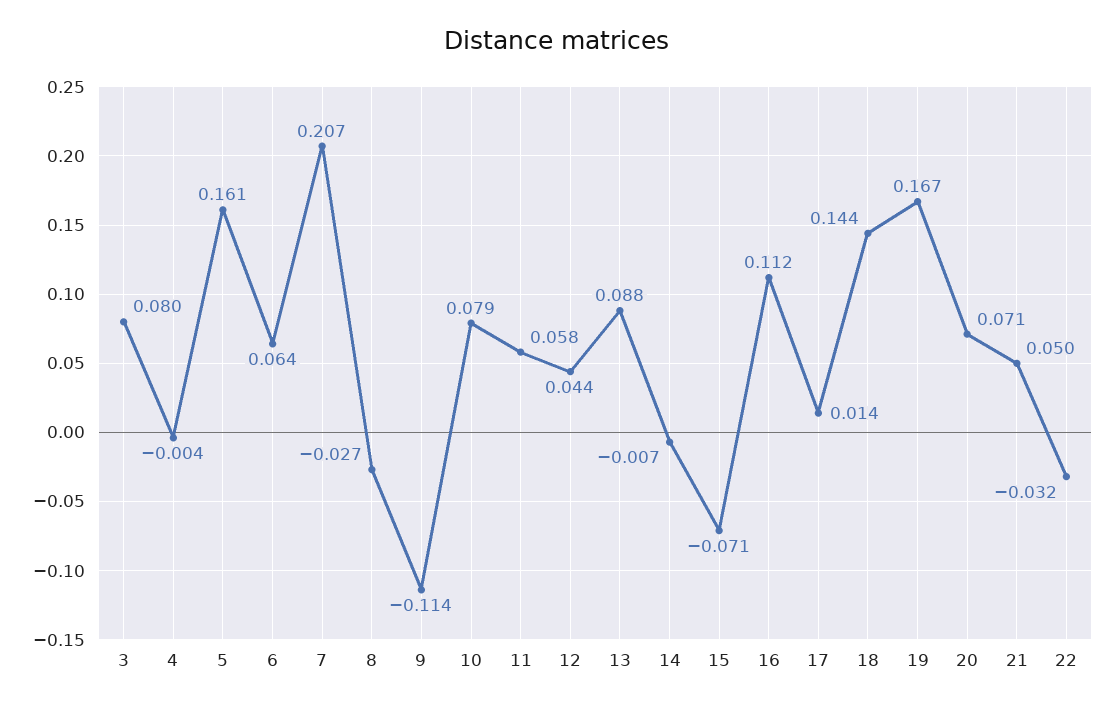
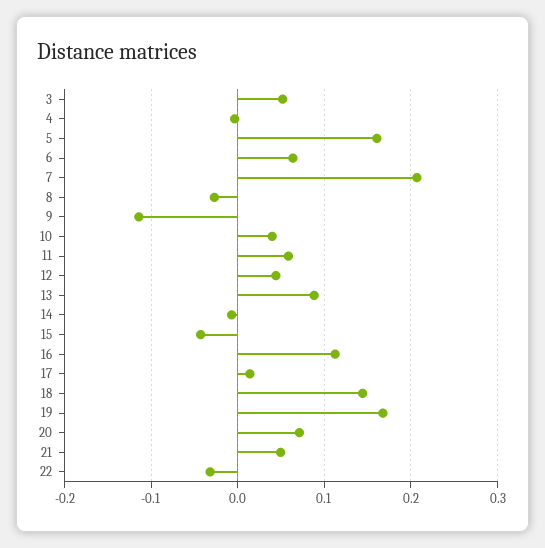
3: 0.08 -> 0.05
10: 0.079 -> 0.04
15: -0.071 -> -0.04

